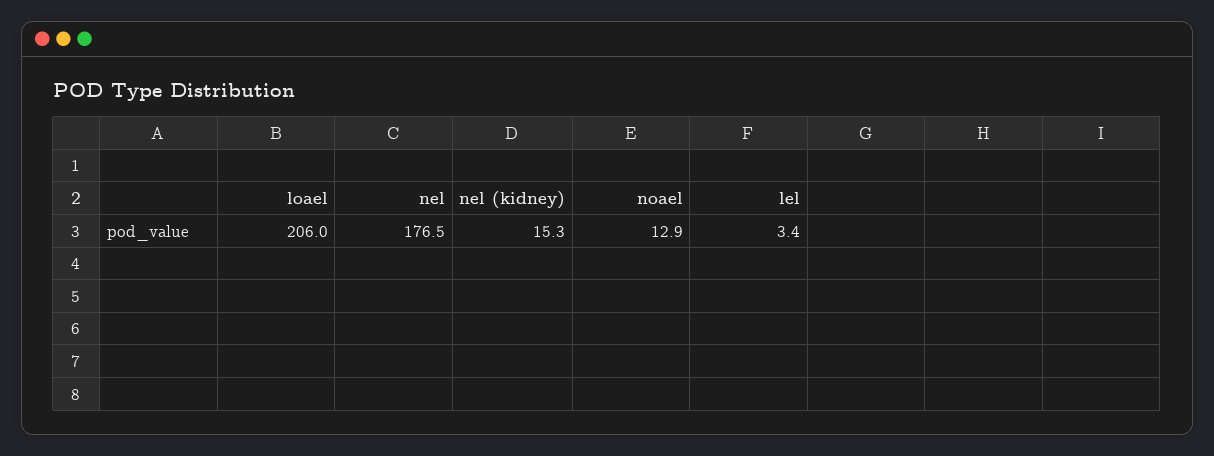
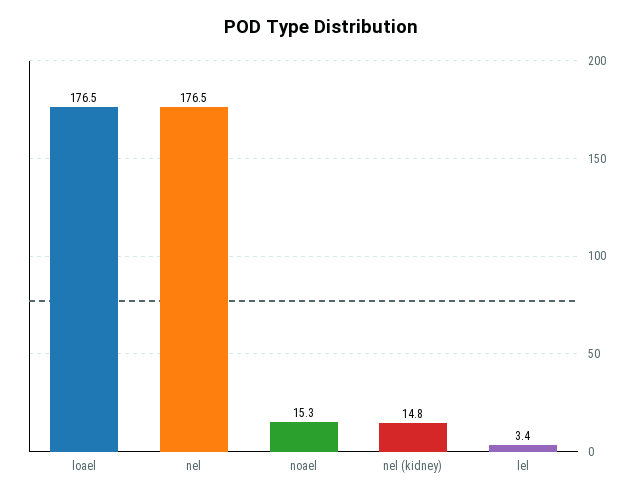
loael: 206 -> 176.5
nel (kidney): 15.3 -> 14.8
noael: 12.9 -> 15.3

